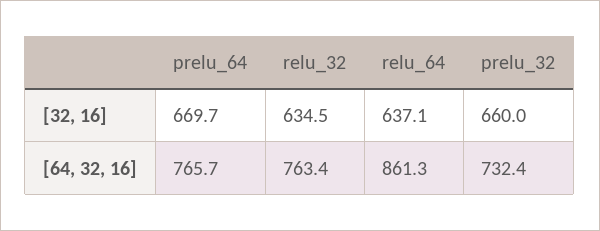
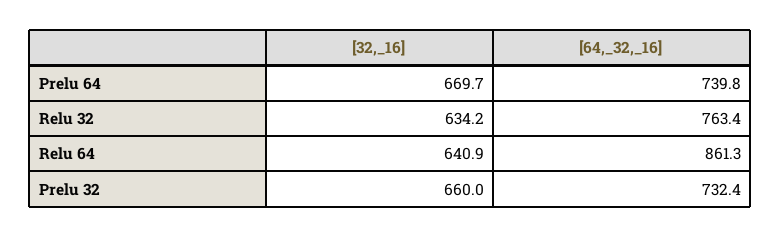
relu_32, [32, 16]: 634.5 -> 634.2
relu_64, [32, 16]: 637.1 -> 640.9
prelu_64, [64, 32, 16]: 765.7 -> 739.8

